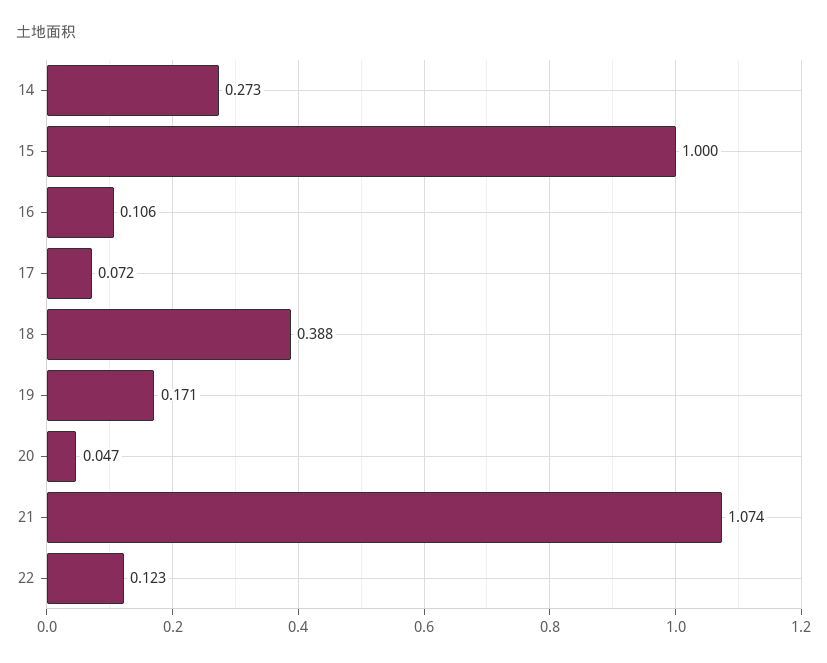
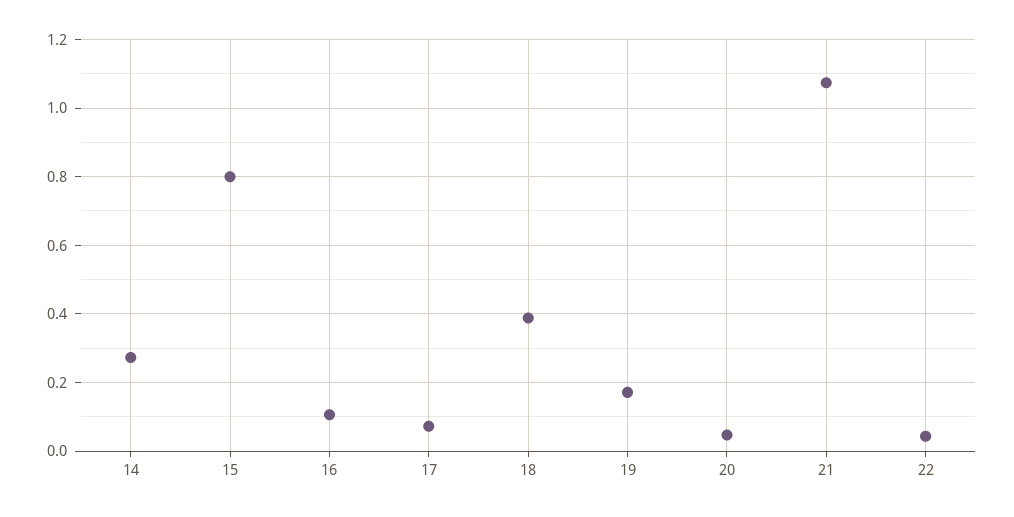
15: 1 -> 0.8
22: 0.123 -> 0.04

